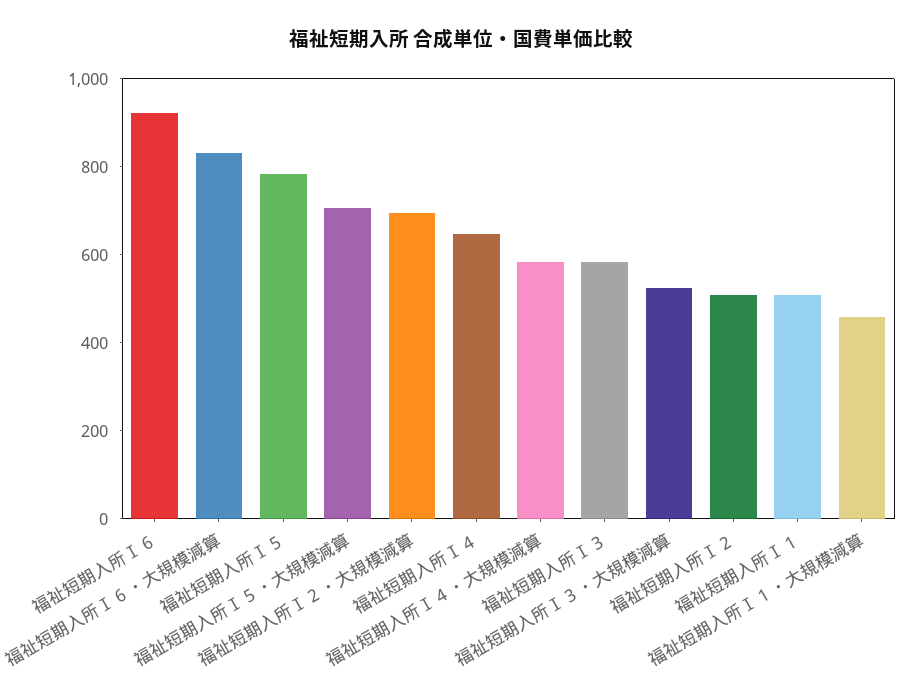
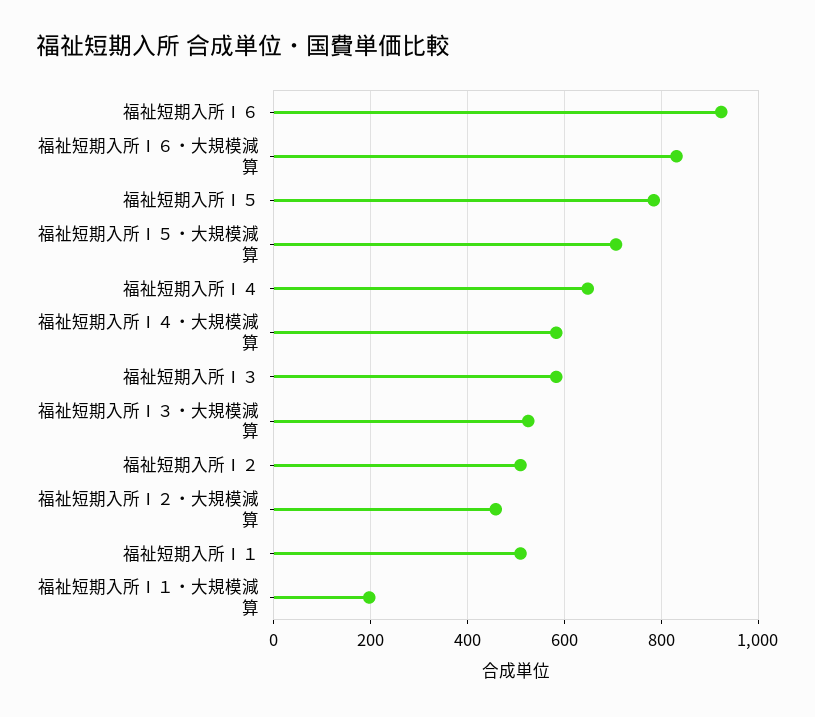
福祉短期入所Ⅰ２・大規模減算: 700 -> 460
福祉短期入所Ⅰ１・大規模減算: 450 -> 200

